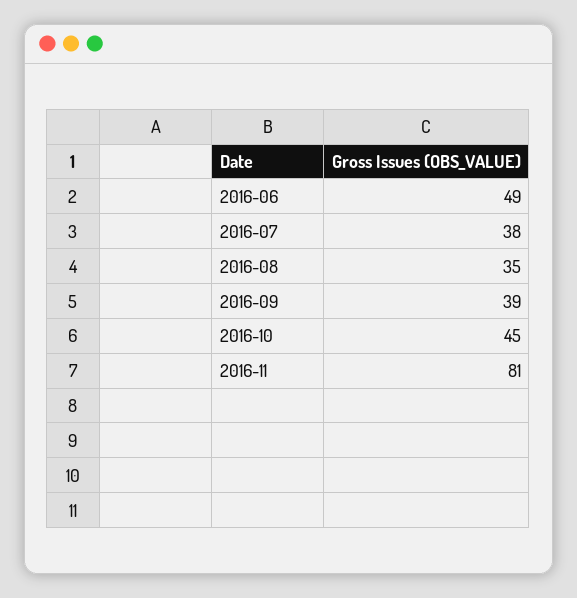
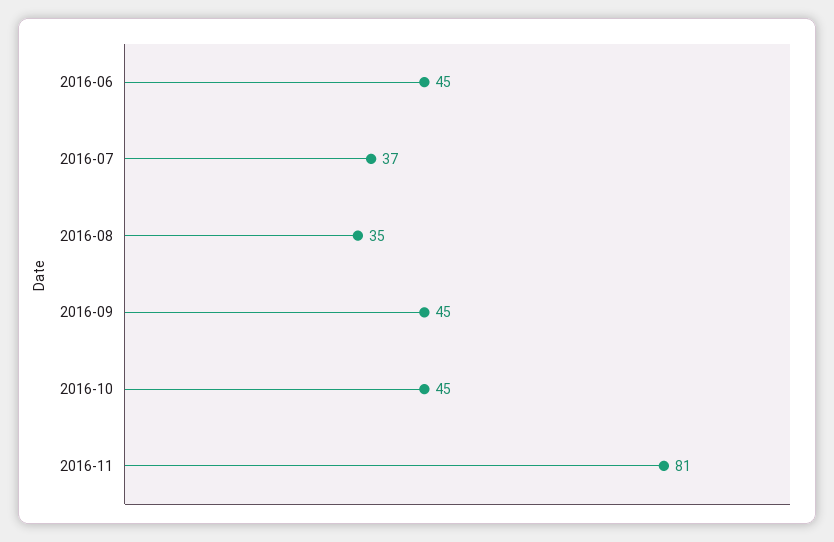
2016-06: 49 -> 45
2016-07: 38 -> 37
2016-09: 39 -> 45

